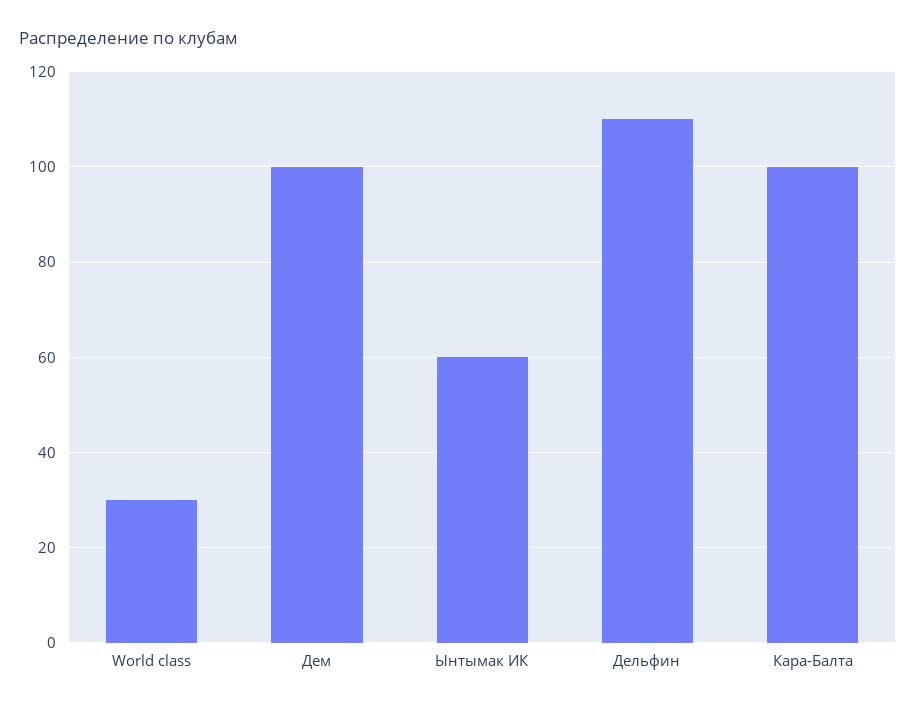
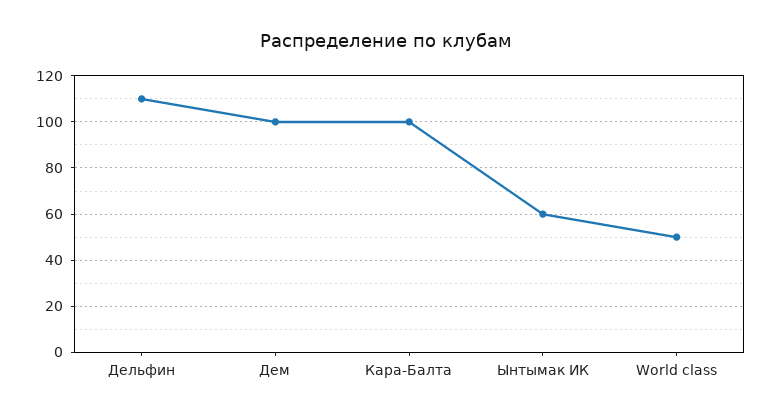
World class: 30 -> 50

